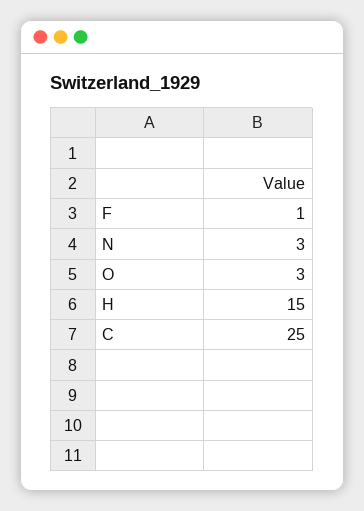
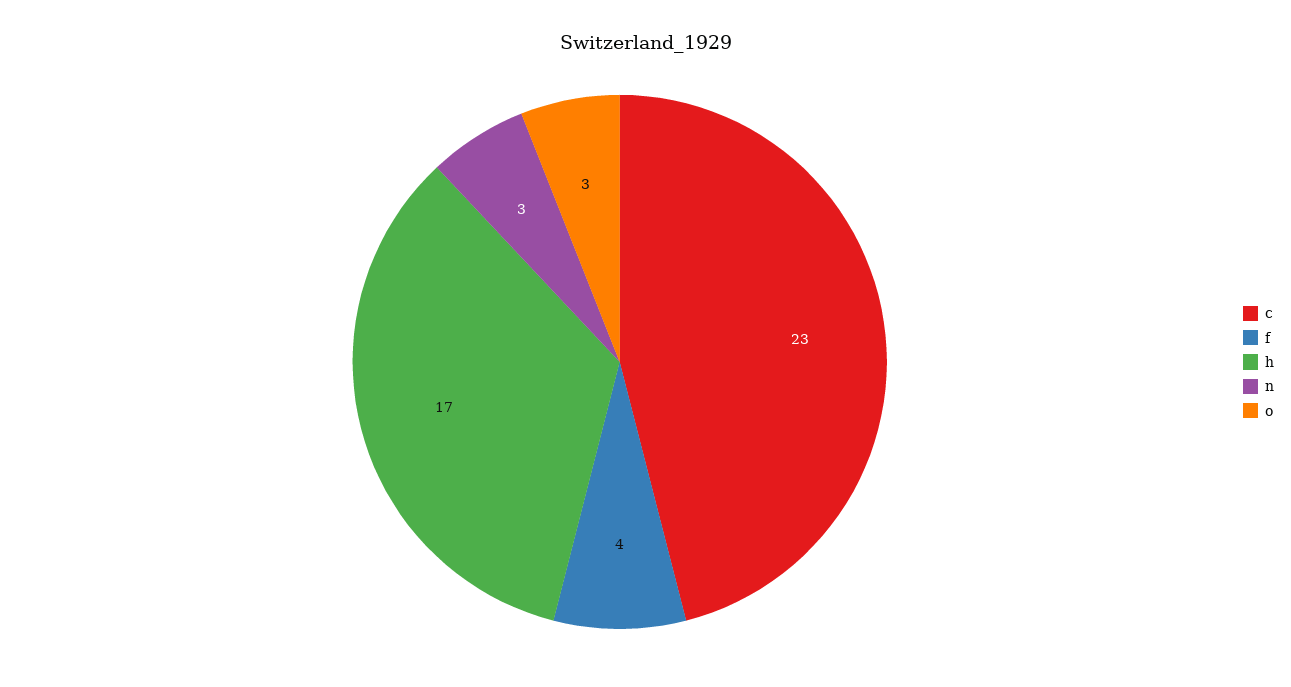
F: 1 -> 4
H: 15 -> 17
C: 25 -> 23

